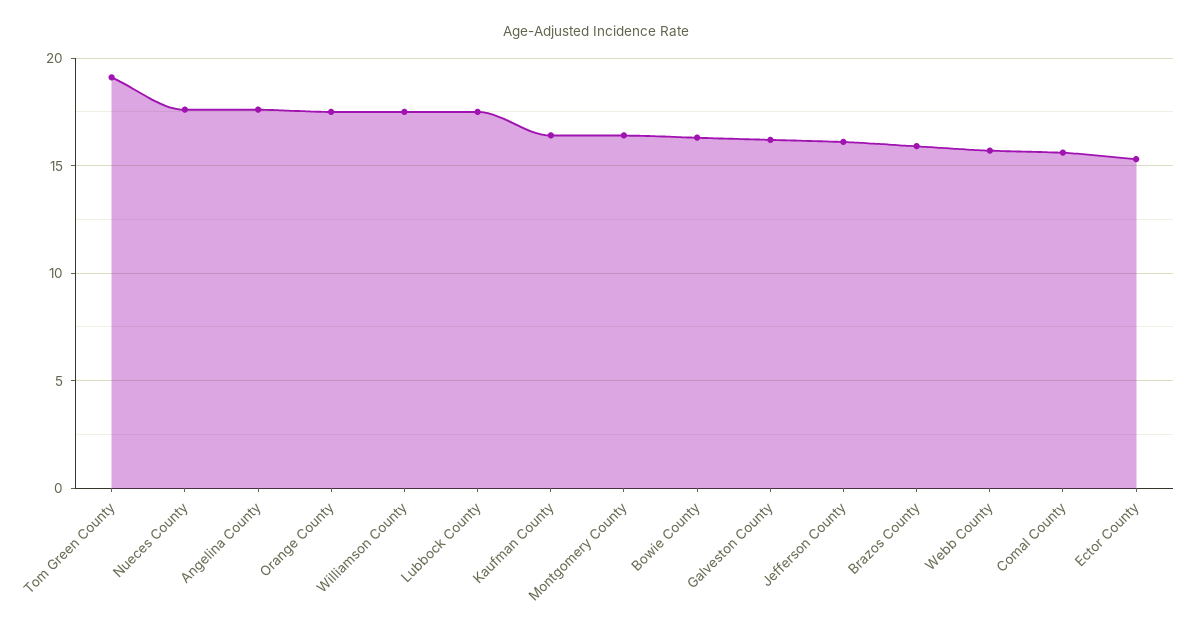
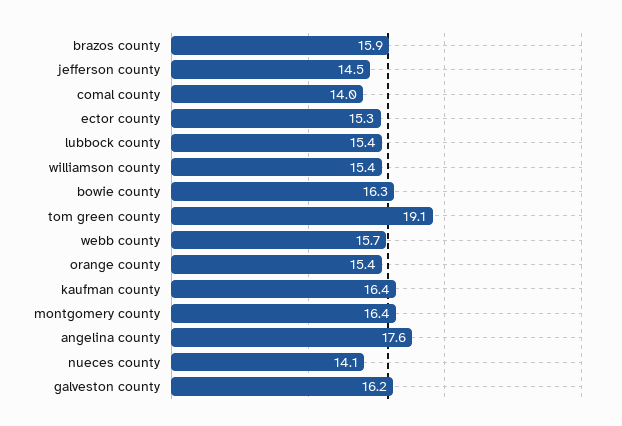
Nueces County: 17.5 -> 14.1
Orange County: 17.5 -> 15.4
Williamson County: 17.5 -> 15.4
Lubbock County: 17.5 -> 15.4
Jefferson County: 16 -> 14.5
Comal County: 15.5 -> 14

